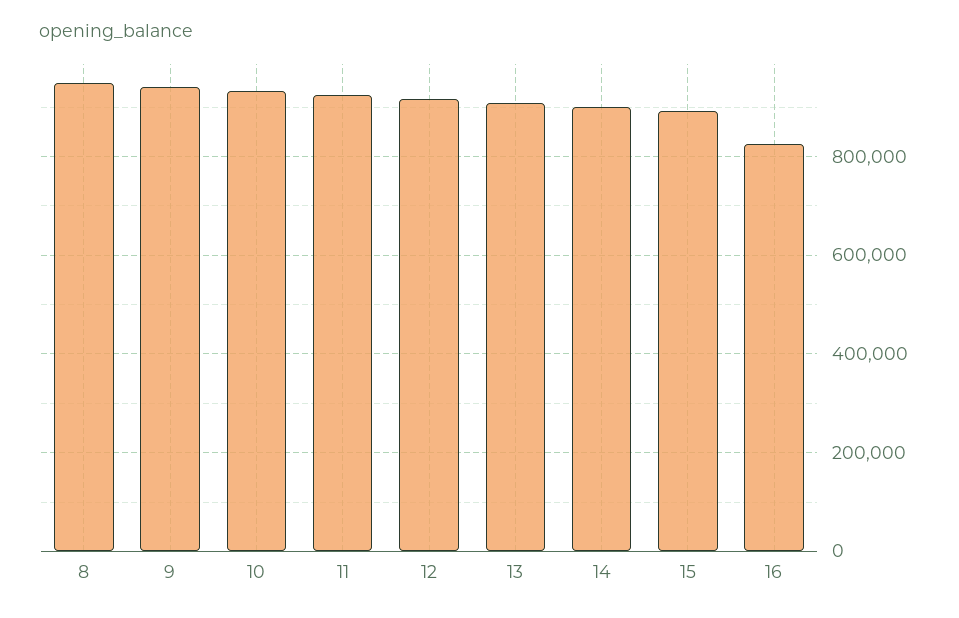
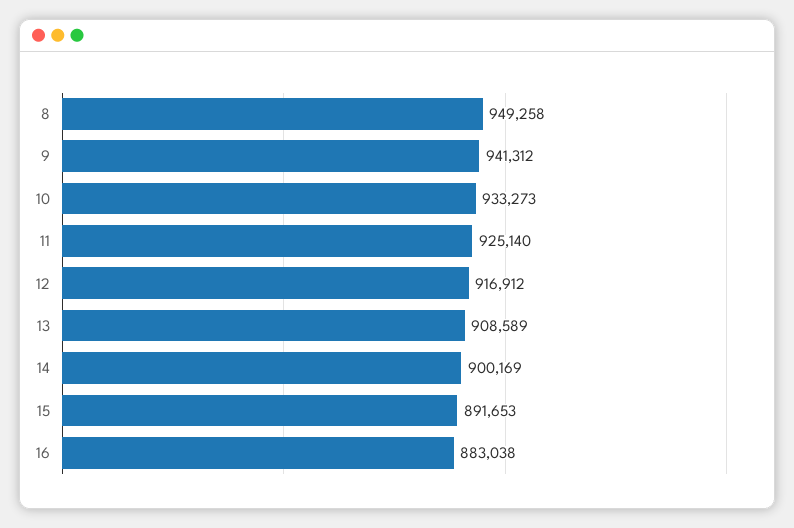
16: 820000 -> 883038

